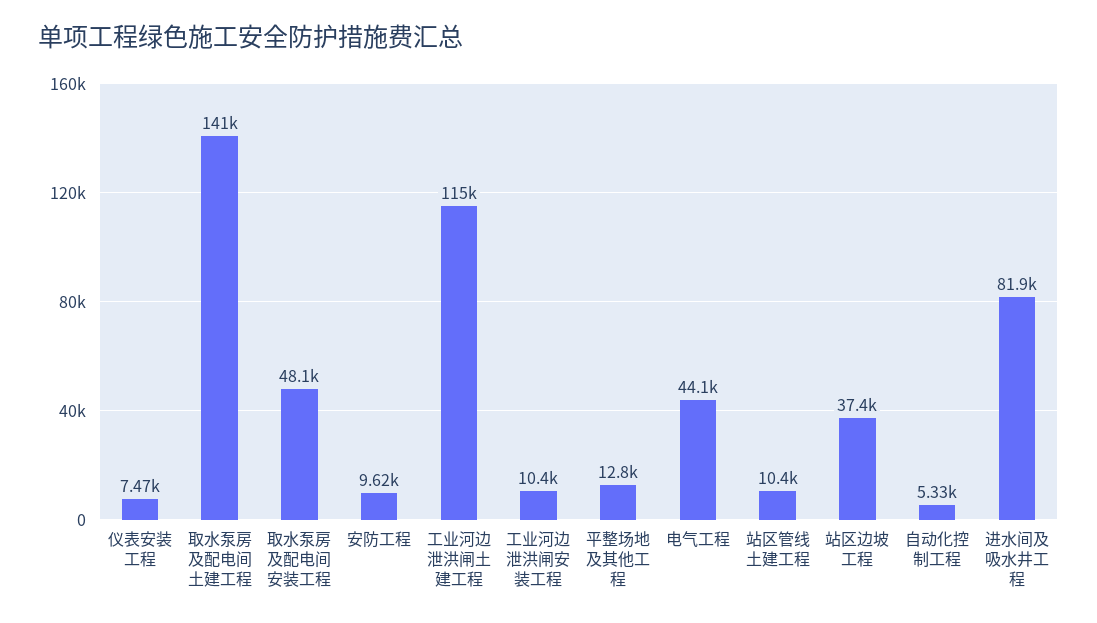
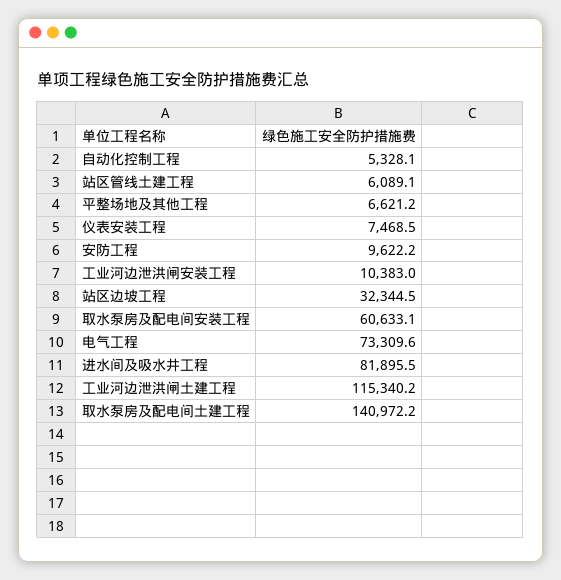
取水泵房及配电间安装工程: 48100 -> 60633.1
平整场地及其他工程: 12800 -> 6621.2
电气工程: 44100 -> 73309.6
站区管线土建工程: 10400 -> 6089.1
站区边坡工程: 37400 -> 32344.5

